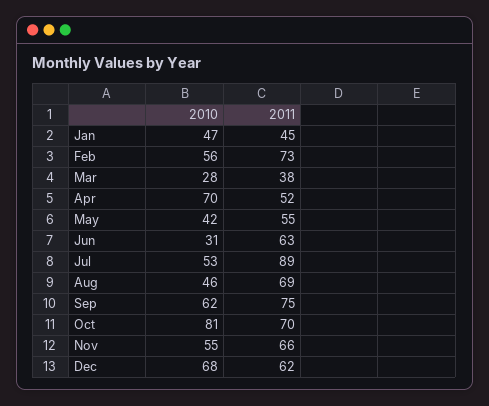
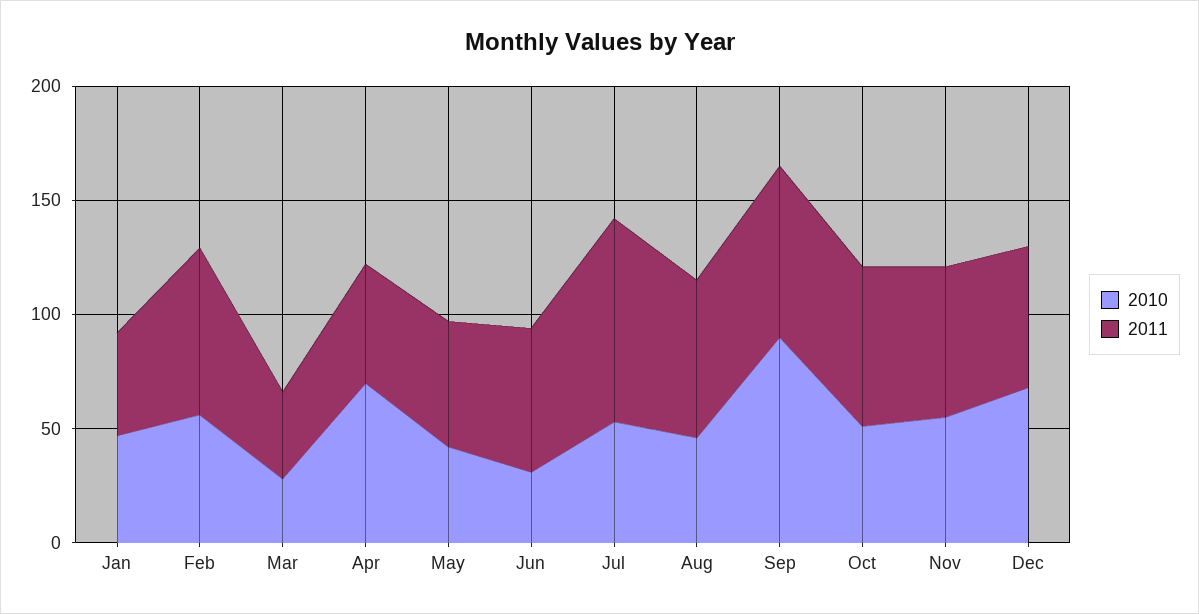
2010, Sep: 62 -> 90
2010, Oct: 81 -> 50

